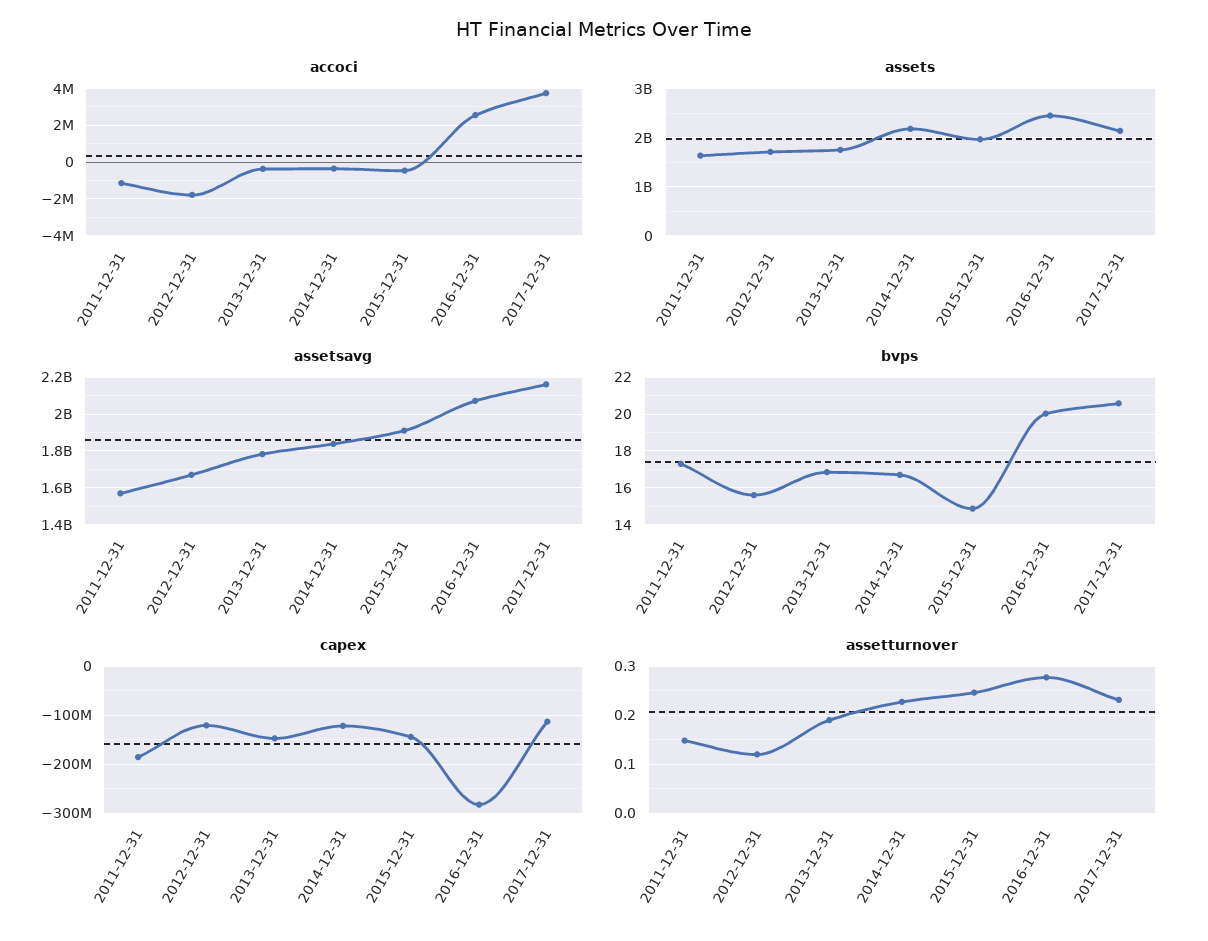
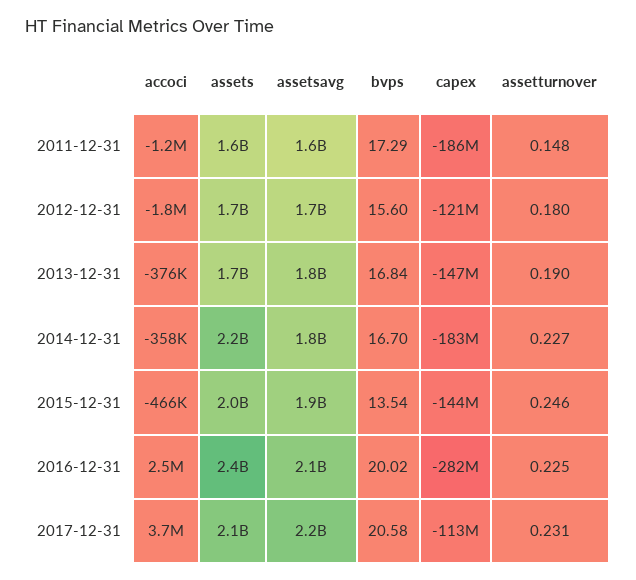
bvps, 2015-12-31: 15 -> 13.54
capex, 2014-12-31: -120000000 -> -183000000
assetturnover, 2012-12-31: 0.12 -> 0.18
assetturnover, 2016-12-31: 0.28 -> 0.225

